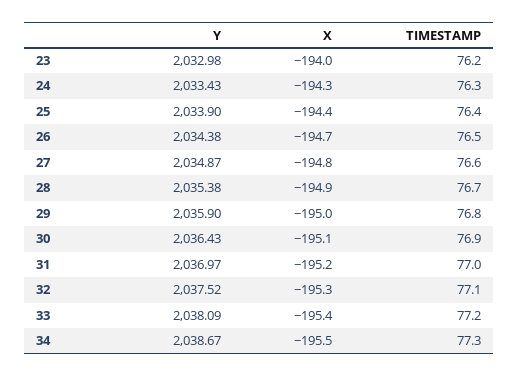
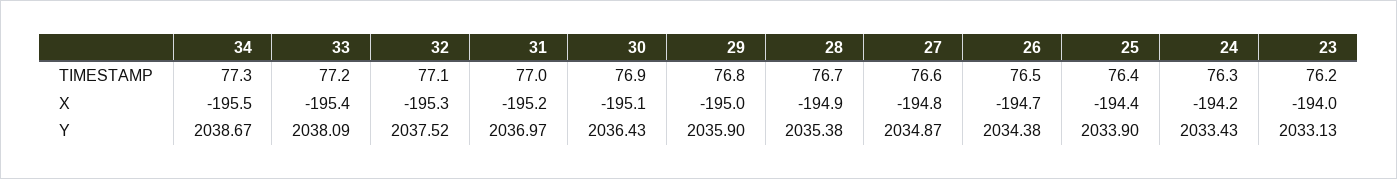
Y, 23: 2032.98 -> 2033.13
X, 24: -194.3 -> -194.2

